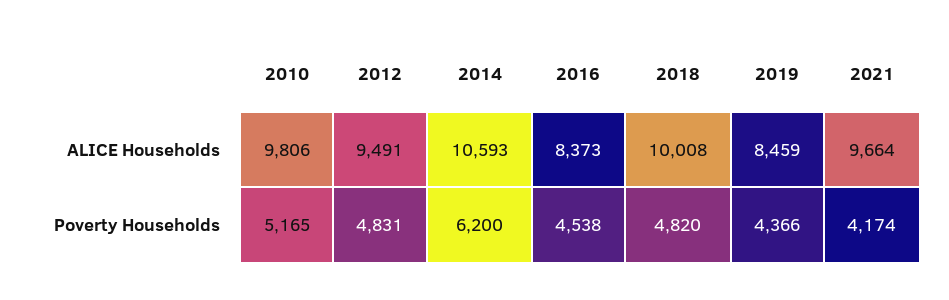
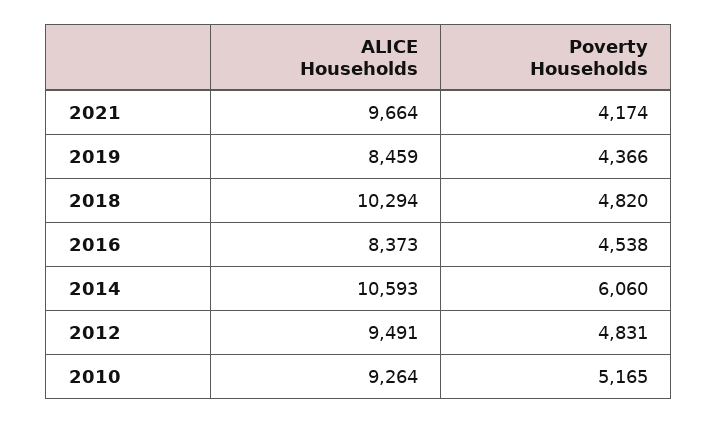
2010, ALICE Households: 9806 -> 9264
2018, ALICE Households: 10008 -> 10294
2014, Poverty Households: 6200 -> 6060

